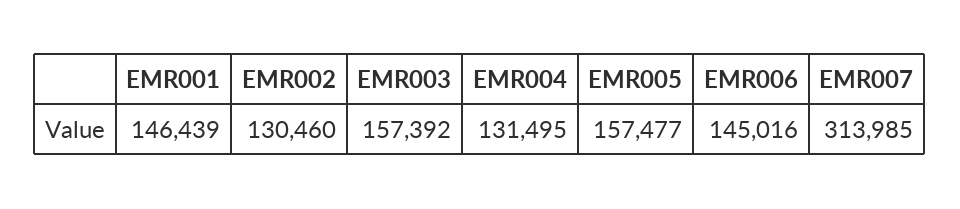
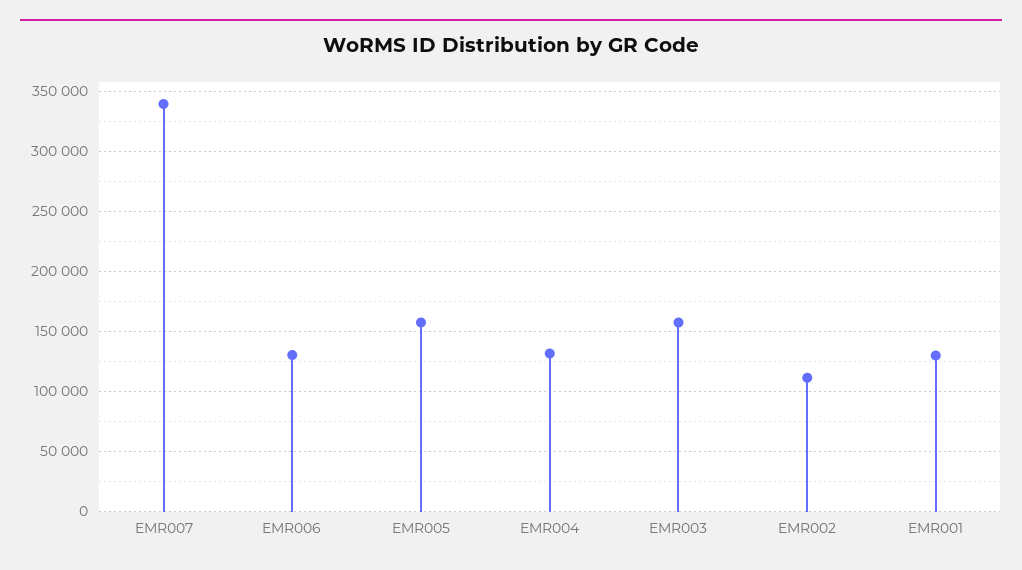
EMR001: 146439 -> 130000
EMR002: 130460 -> 110000
EMR006: 145016 -> 130000
EMR007: 313985 -> 340000

